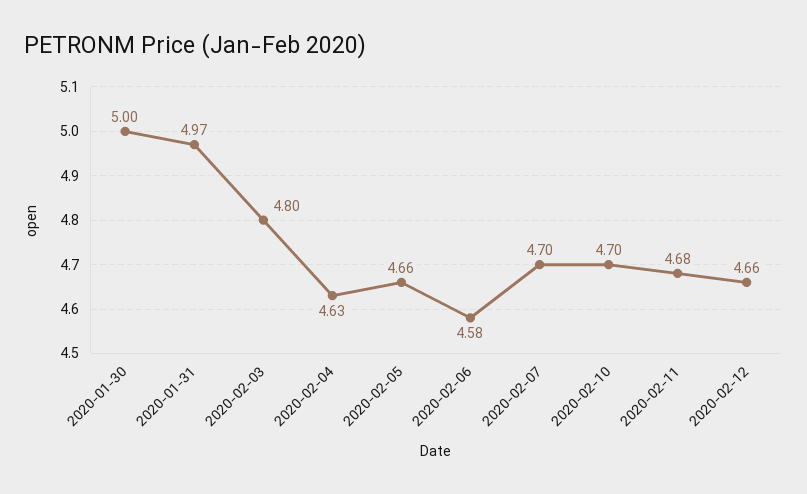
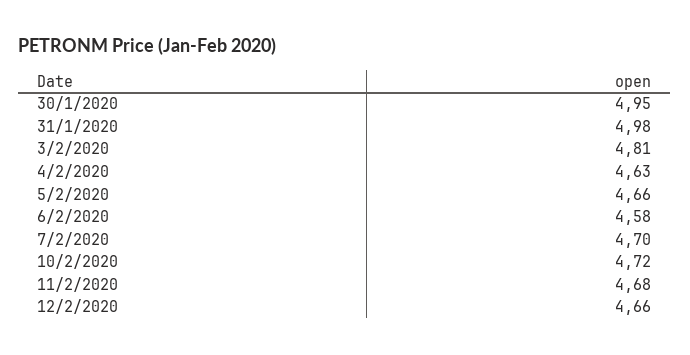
2020-01-30: 5 -> 4.95
2020-01-31: 4.97 -> 4.98
2020-02-03: 4.8 -> 4.81
2020-02-10: 4.7 -> 4.72

